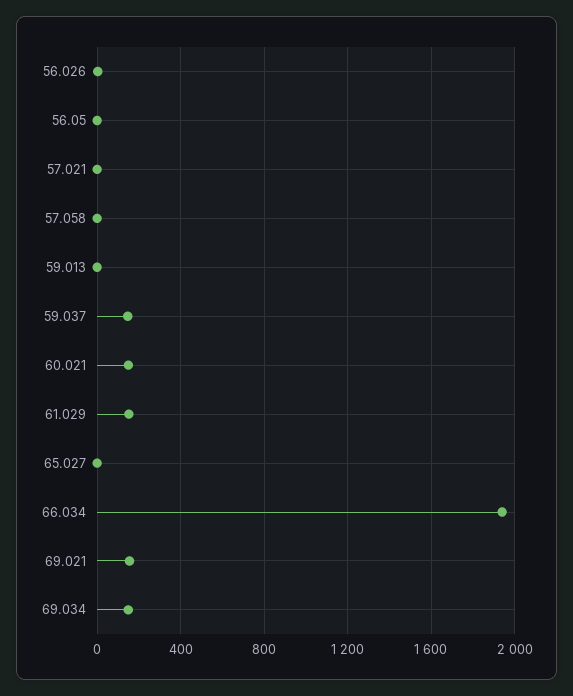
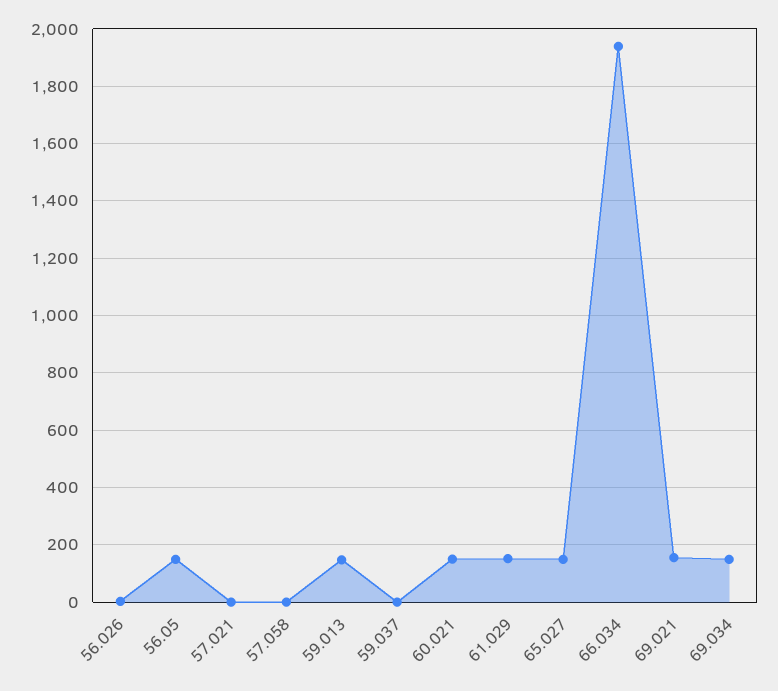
56.05: 0 -> 150
59.013: 0 -> 150
59.037: 150 -> 0
65.027: 0 -> 150

